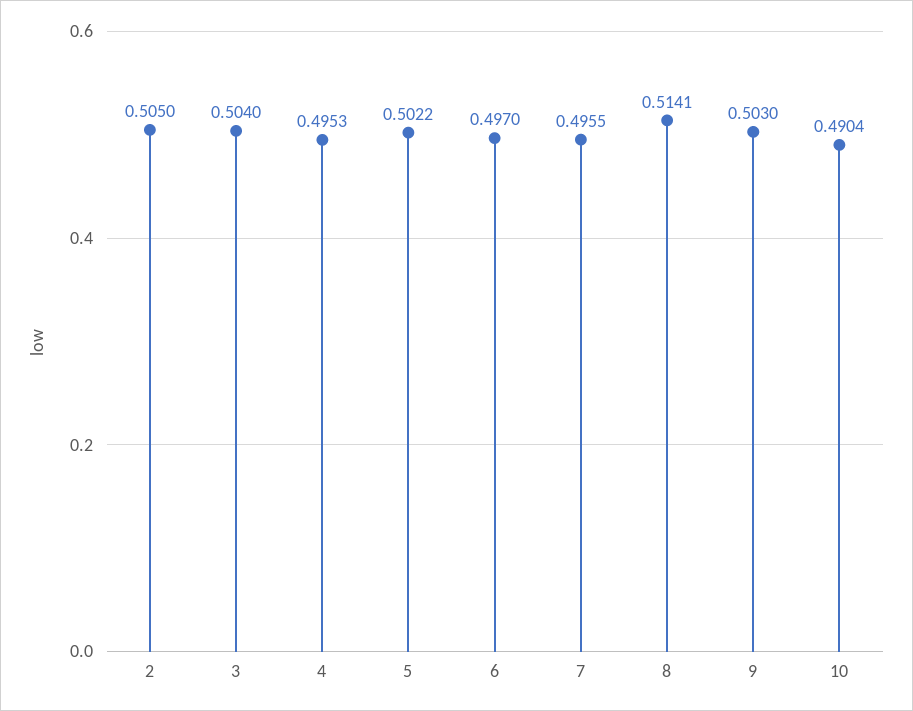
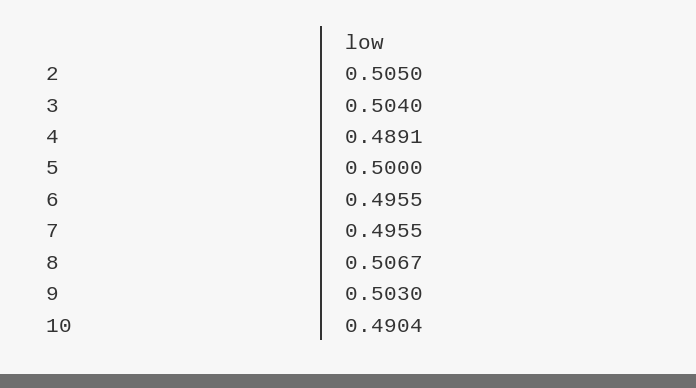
4: 0.4953 -> 0.4891
5: 0.5022 -> 0.5
6: 0.497 -> 0.4955
8: 0.5141 -> 0.5067

